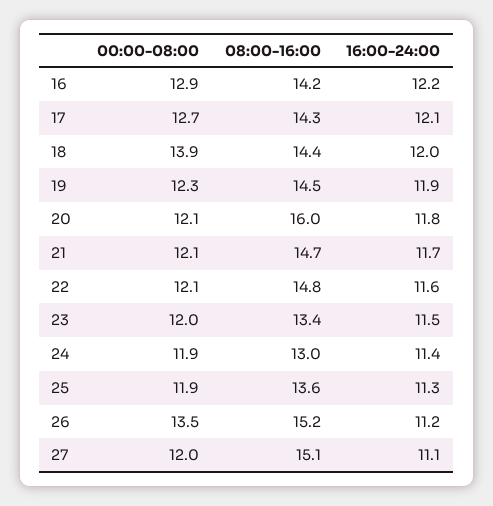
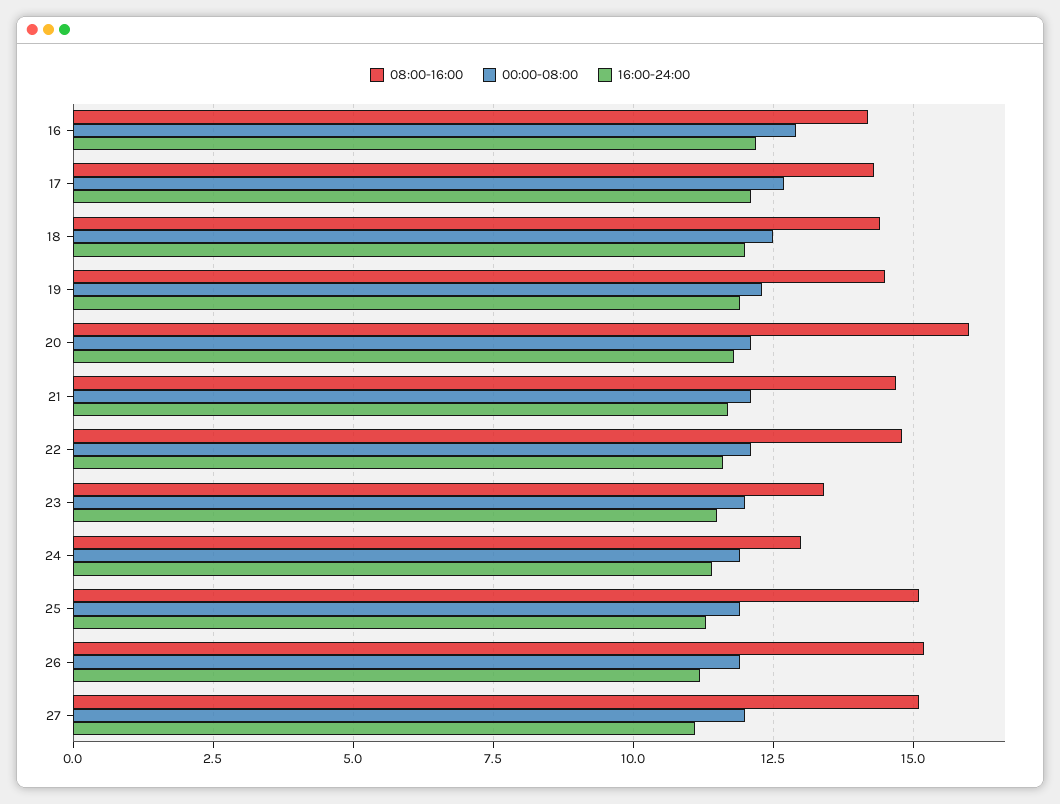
00:00-08:00, 18: 13.9 -> 12.5
08:00-16:00, 25: 13.6 -> 15
00:00-08:00, 26: 13.5 -> 12

